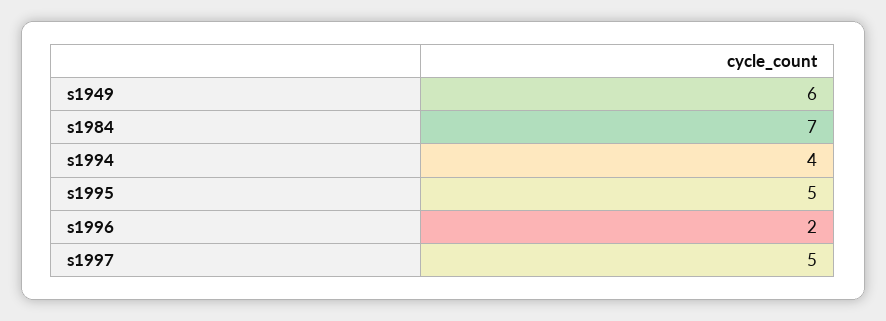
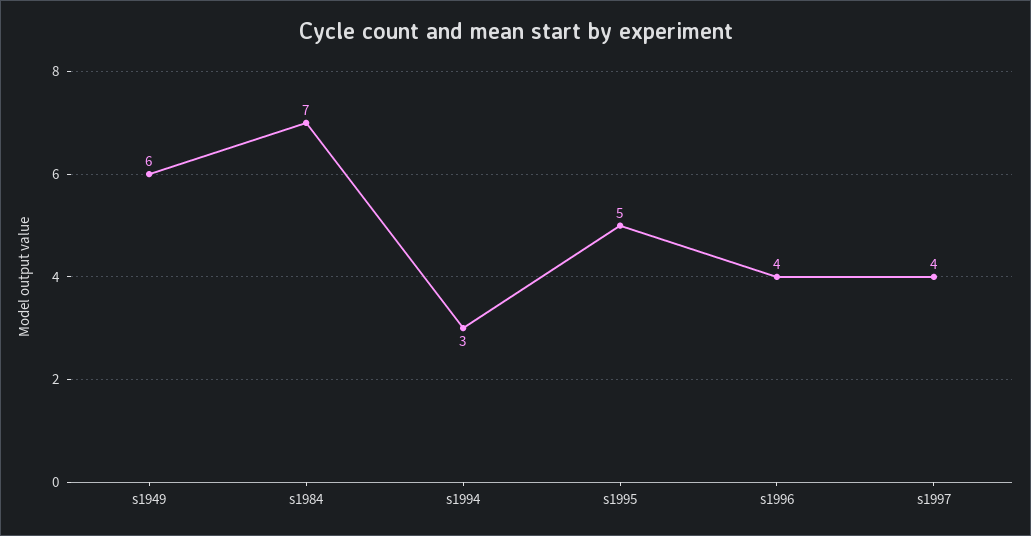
s1994: 4 -> 3
s1996: 2 -> 4
s1997: 5 -> 4

